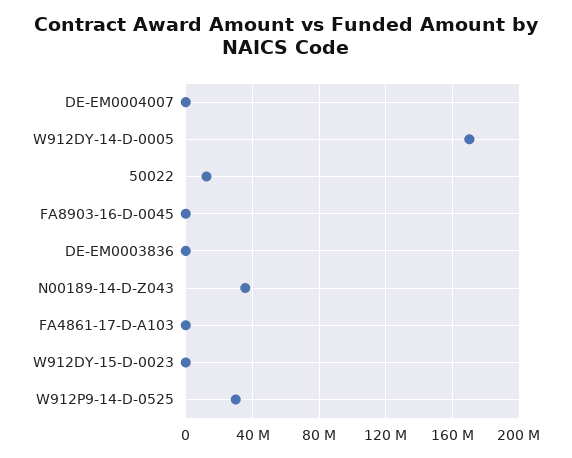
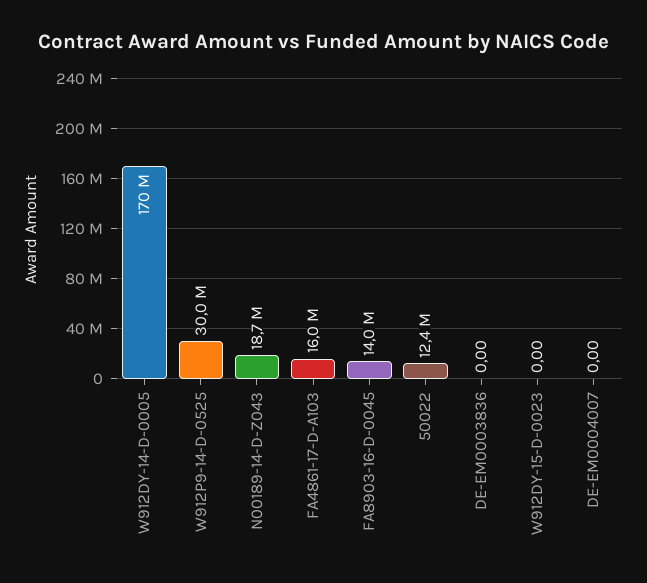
FA8903-16-D-0045: 0 -> 14000000
N00189-14-D-Z043: 35000000 -> 18700000
FA4861-17-D-A103: 0 -> 16000000

